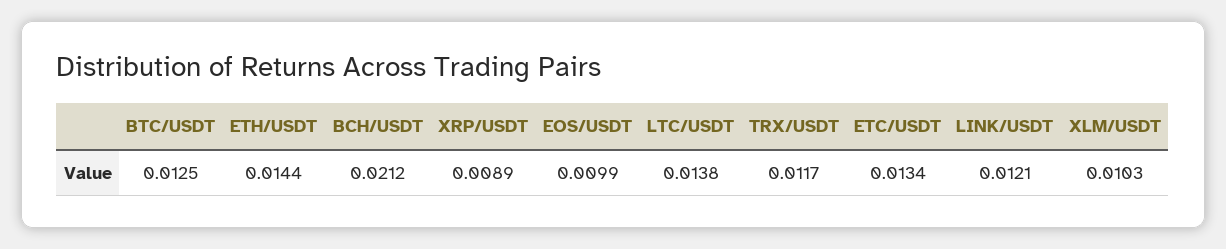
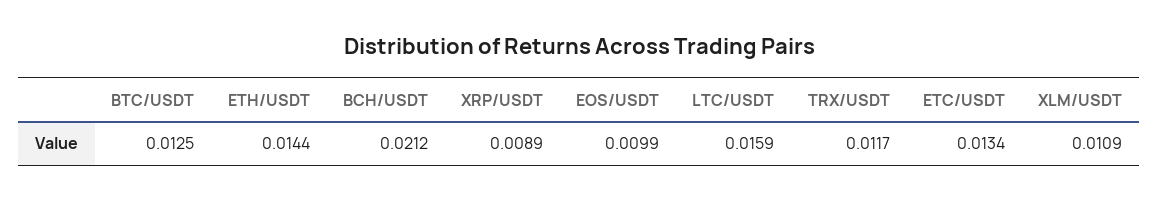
LTC/USDT: 0.0138 -> 0.0159
LINK/USDT: 0.0121 -> none
XLM/USDT: 0.0103 -> 0.0109

